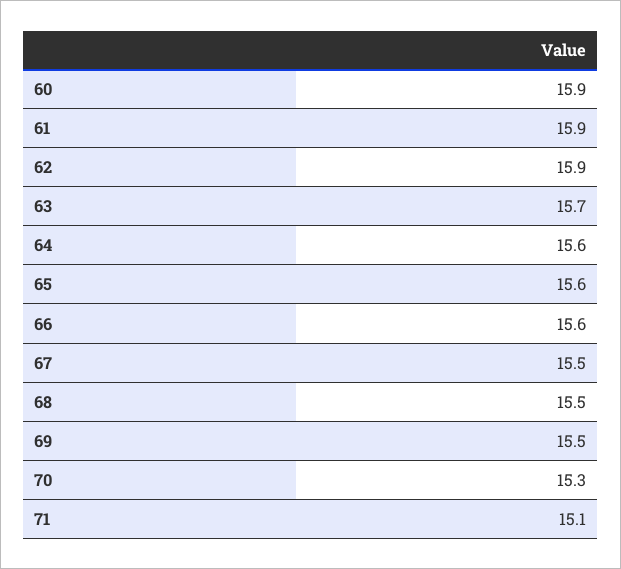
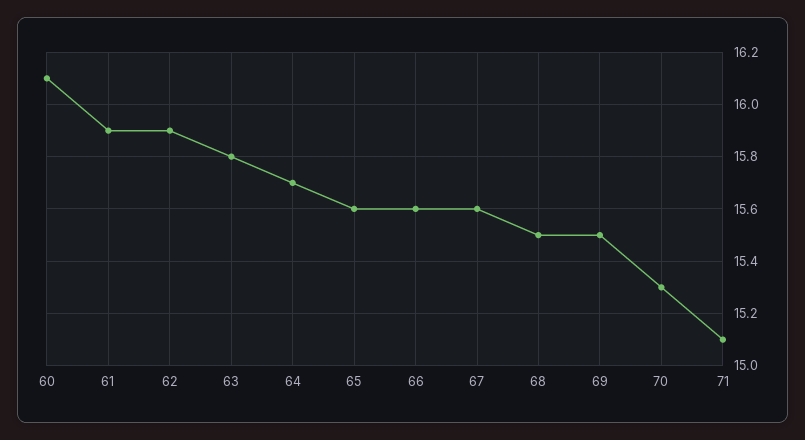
60: 15.9 -> 16.1
63: 15.7 -> 15.8
64: 15.6 -> 15.7
67: 15.5 -> 15.6

